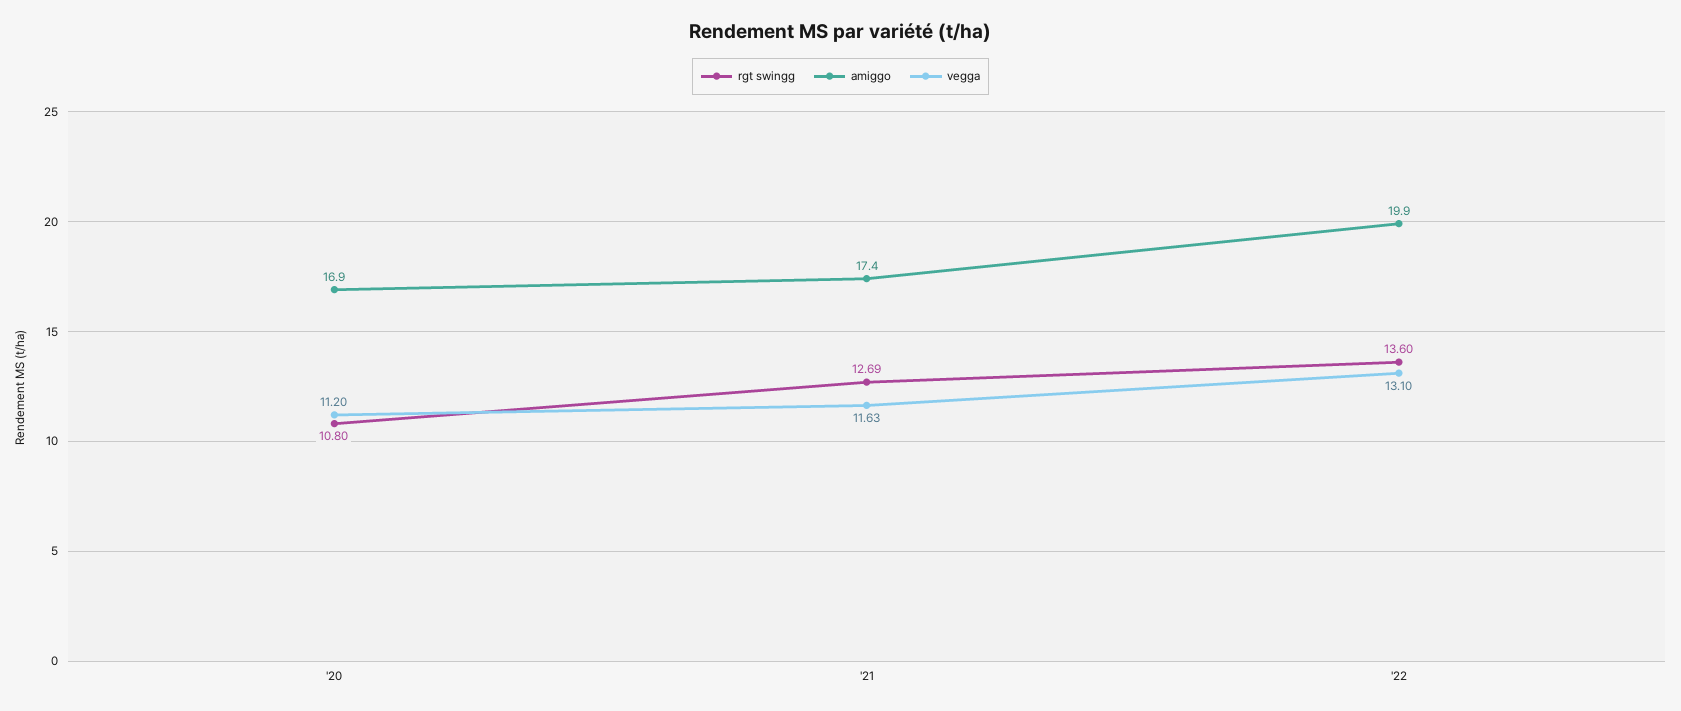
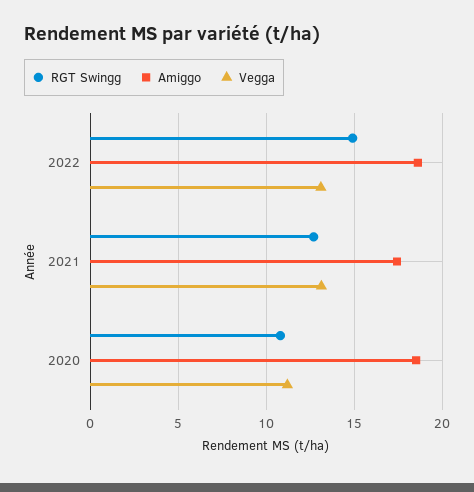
amiggo, '20: 16.9 -> 18.5
vegga, '21: 11.63 -> 13
rgt swingg, '22: 13.6 -> 15
amiggo, '22: 19.9 -> 18.5

